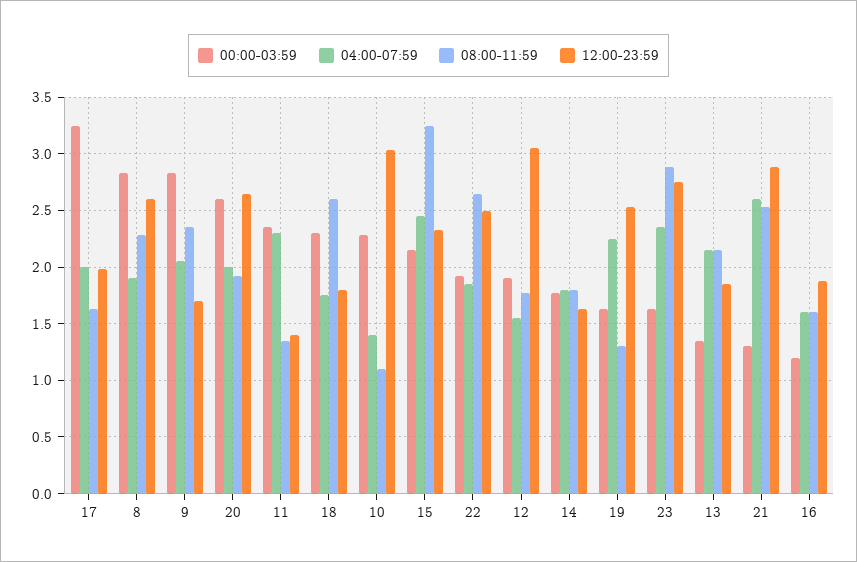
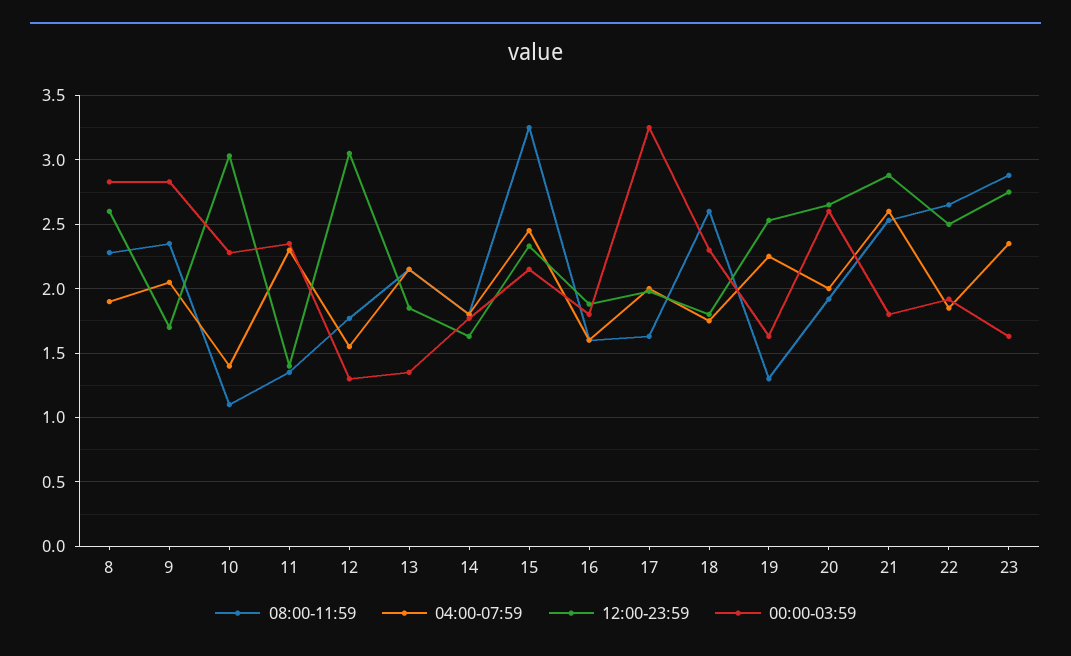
00:00-03:59, 12: 1.9 -> 1.3
00:00-03:59, 21: 1.3 -> 1.8
00:00-03:59, 16: 1.2 -> 1.8

